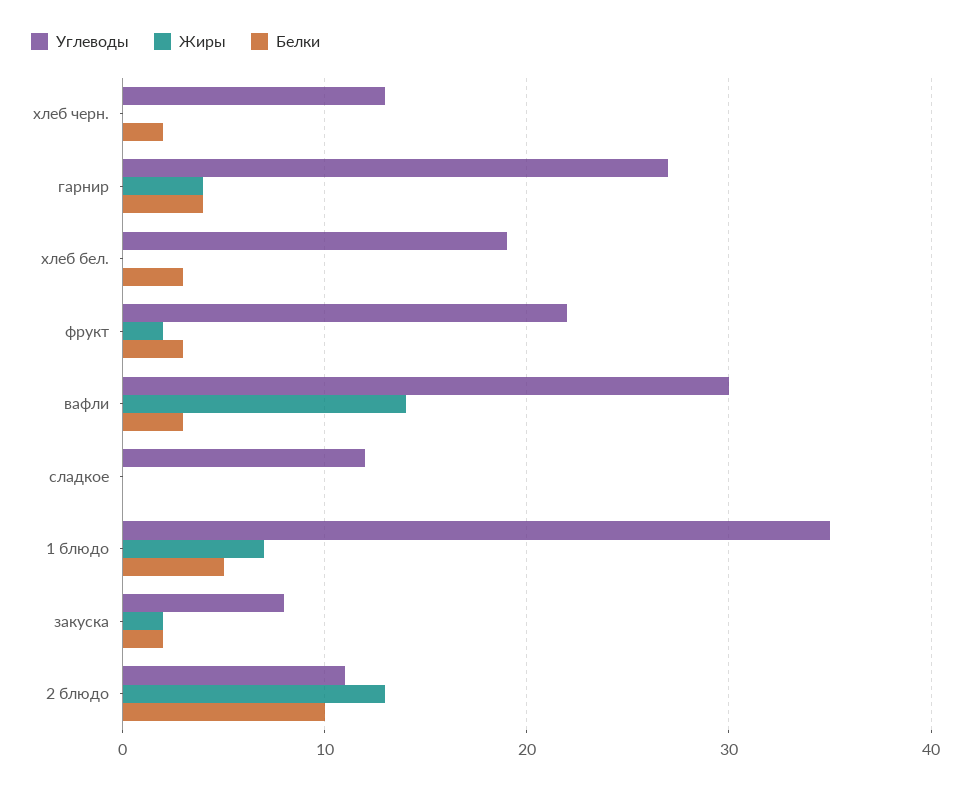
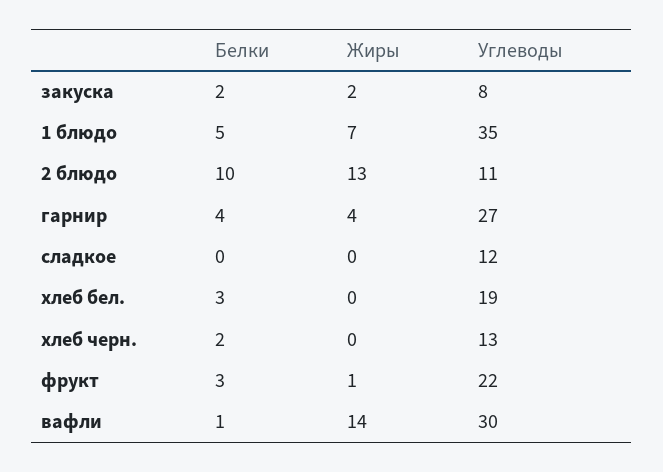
Жиры, фрукт: 2 -> 1
Белки, вафли: 3 -> 1

